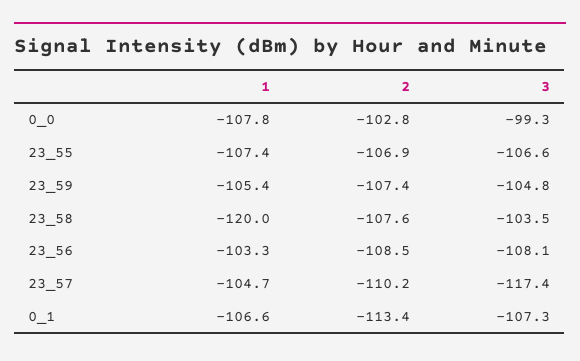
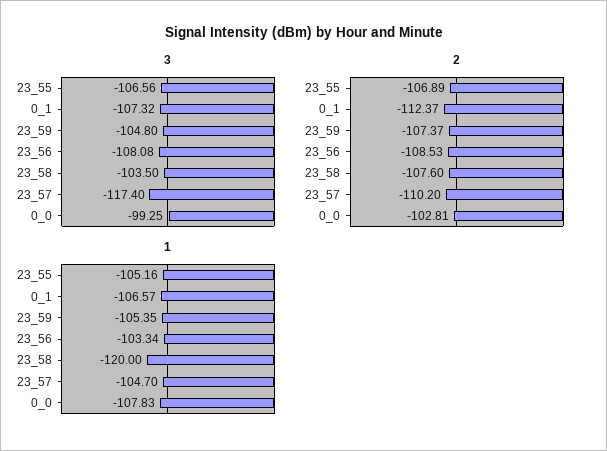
1, 23_55: -107.4 -> -105.16
2, 0_1: -113.4 -> -112.37

